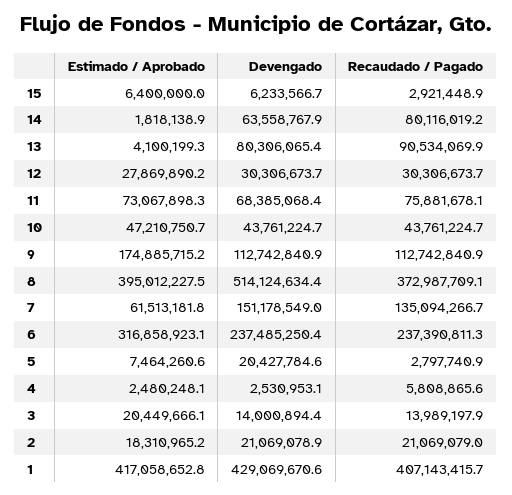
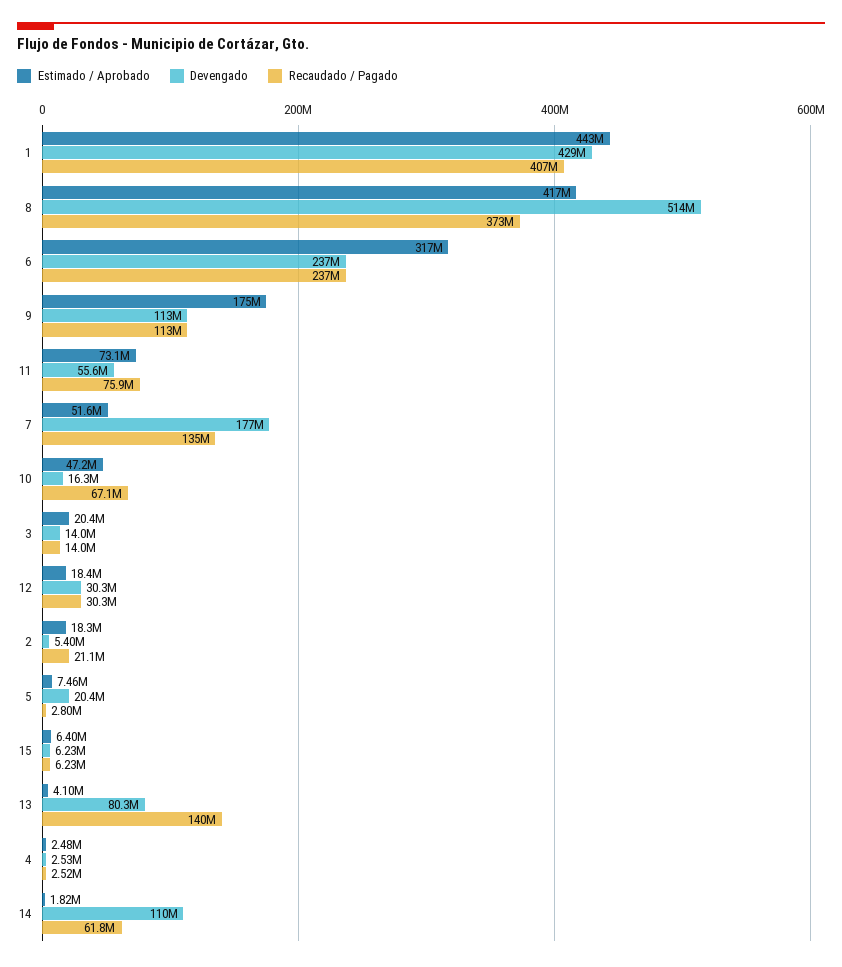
Recaudado / Pagado, 15: 2921448.9 -> 6230000
Devengado, 14: 63558767.9 -> 110000000
Recaudado / Pagado, 14: 80116019.2 -> 61800000
Recaudado / Pagado, 13: 90534069.9 -> 140000000
Estimado / Aprobado, 12: 27869890.2 -> 18400000
Devengado, 11: 68385068.4 -> 55600000
Devengado, 10: 43761224.7 -> 16300000
Recaudado / Pagado, 10: 43761224.7 -> 67100000
Estimado / Aprobado, 8: 395012227.5 -> 417000000
Estimado / Aprobado, 7: 61513181.8 -> 51600000
Devengado, 7: 151178549 -> 177000000
Recaudado / Pagado, 4: 5808865.6 -> 2520000
Devengado, 2: 21069078.9 -> 5400000
Estimado / Aprobado, 1: 417058652.8 -> 443000000

